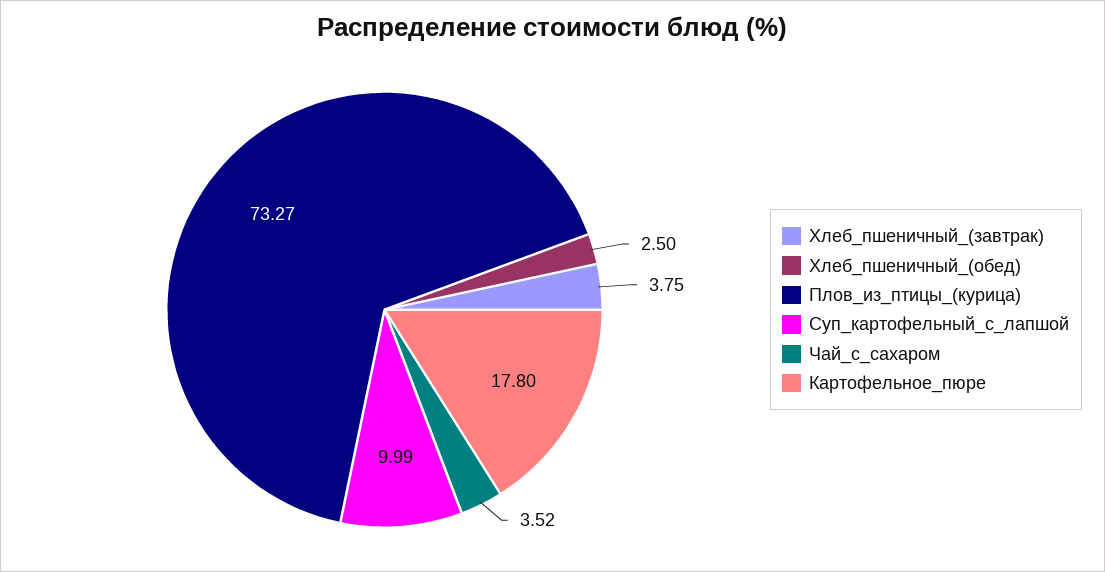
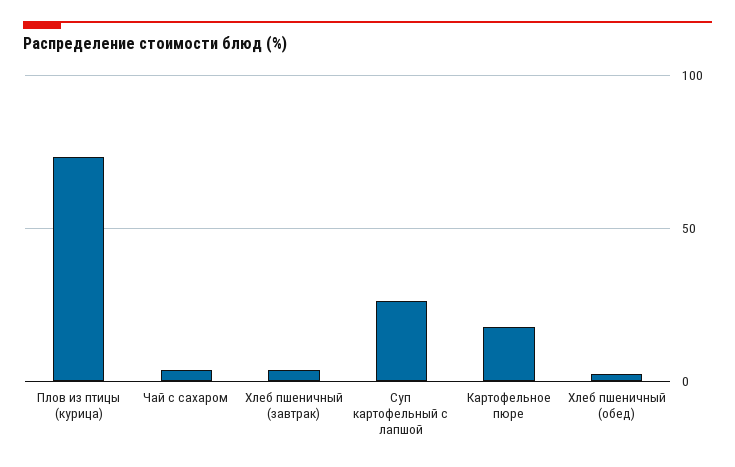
Суп_картофельный_с_лапшой: 9.99 -> 25

